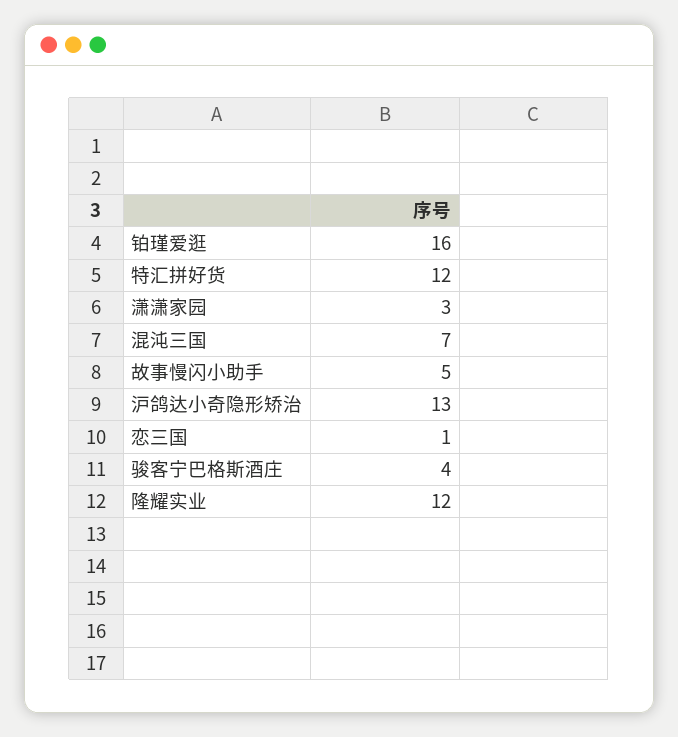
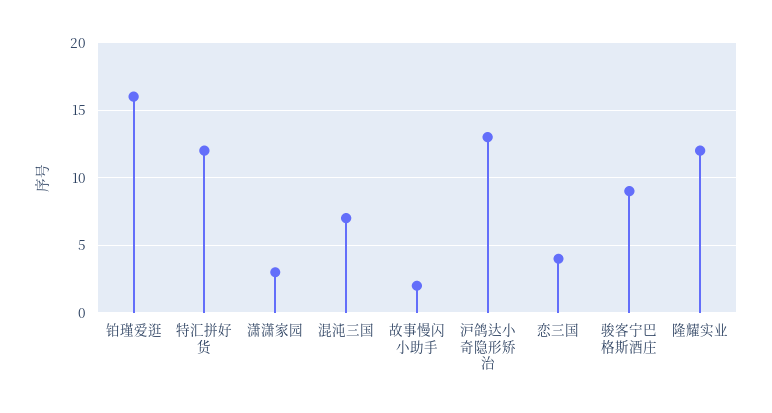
故事慢闪小助手: 5 -> 2
恋三国: 1 -> 4
骏客宁巴格斯酒庄: 4 -> 9

